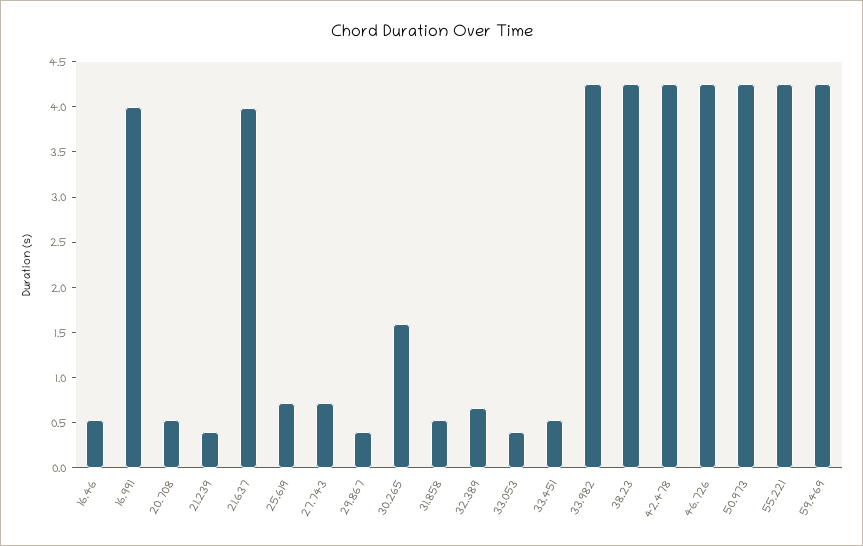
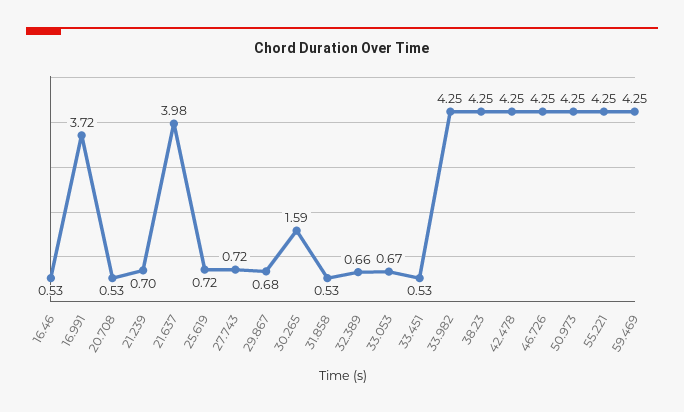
16.991: 4 -> 3.72
21.239: 0.4 -> 0.7
29.867: 0.4 -> 0.68
33.053: 0.4 -> 0.67

